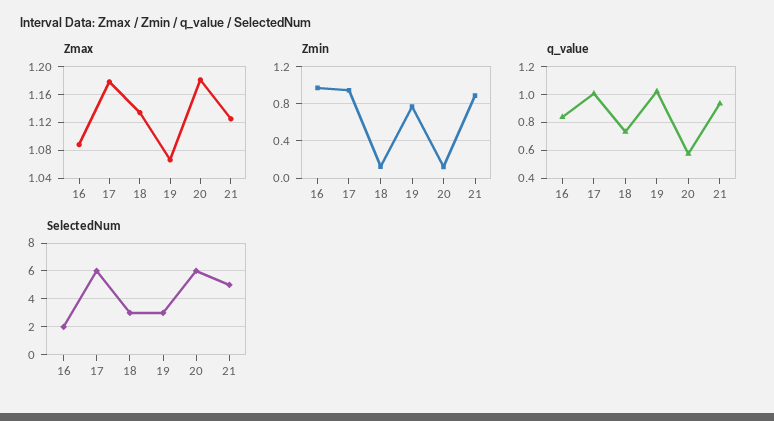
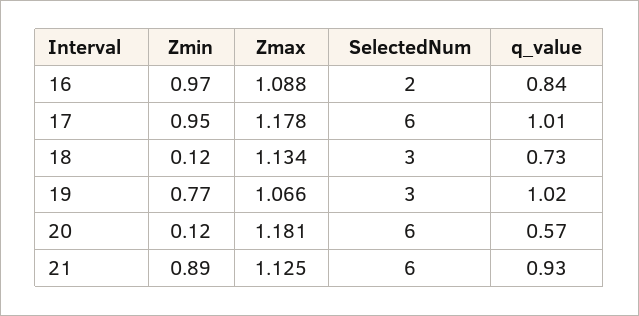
SelectedNum, 21: 5 -> 6

